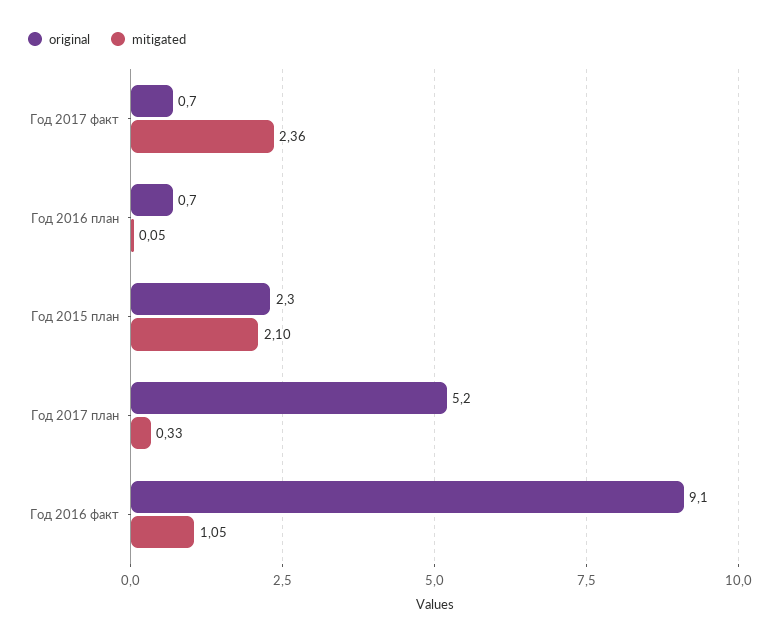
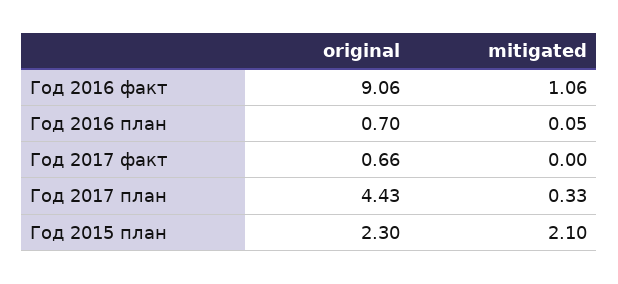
mitigated, Год 2017 факт: 2.36 -> 0
original, Год 2017 план: 5.2 -> 4.43
mitigated, Год 2016 факт: 1.05 -> 1.06

